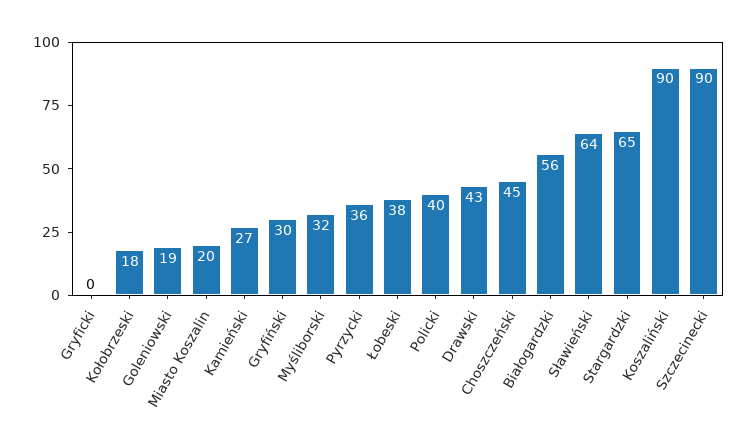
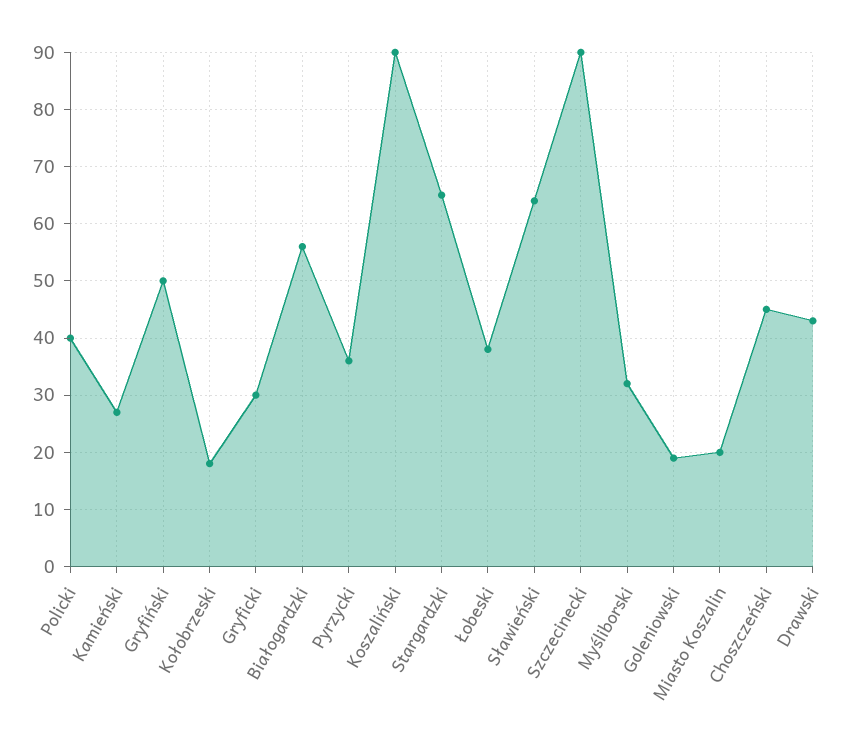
Gryficki: 0 -> 30
Gryfiński: 30 -> 50

